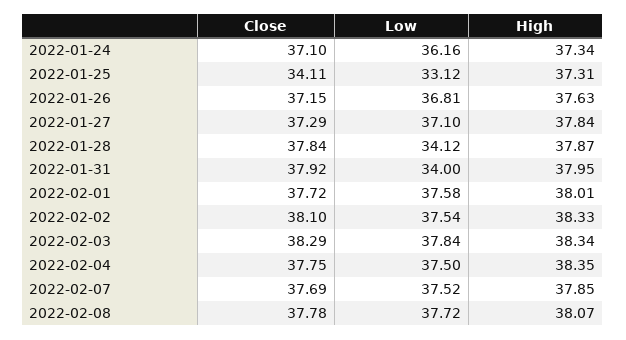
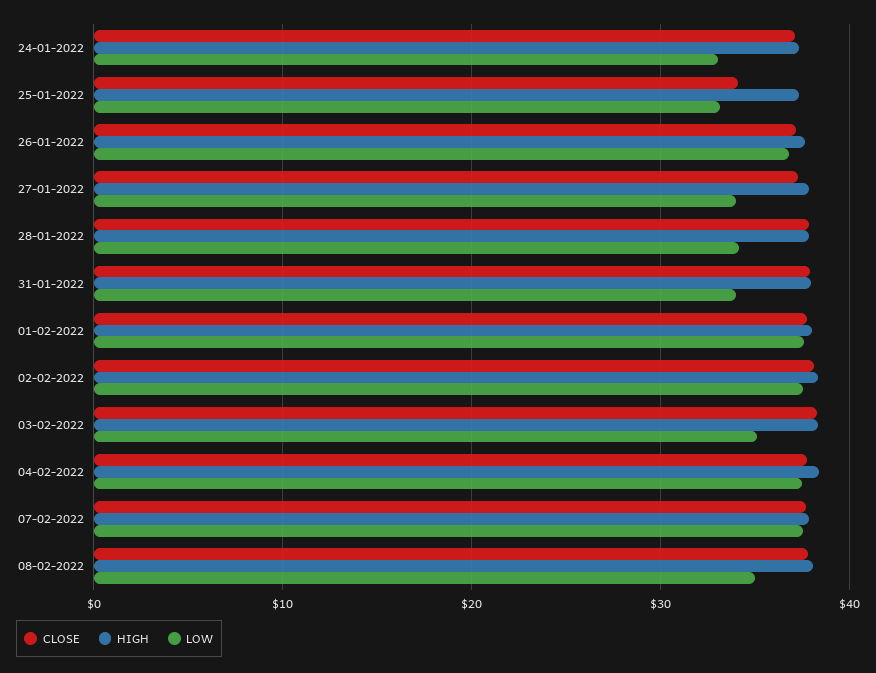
Low, 2022-01-24: 36.16 -> 33
Low, 2022-01-27: 37.1 -> 34
Low, 2022-02-03: 37.84 -> 35
Low, 2022-02-08: 37.72 -> 35

